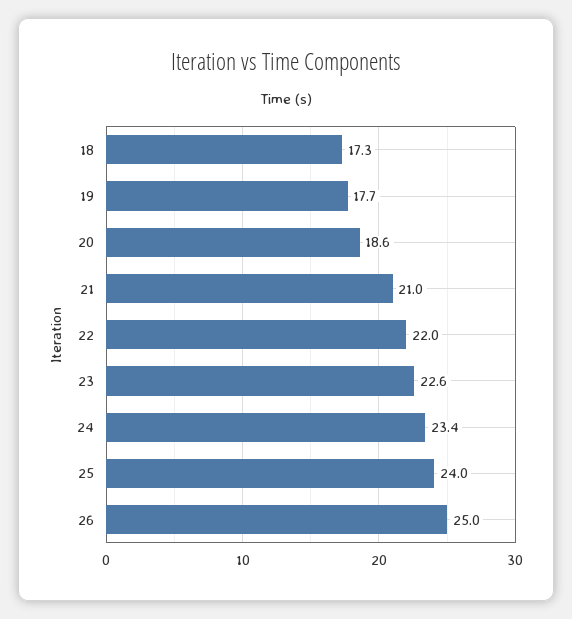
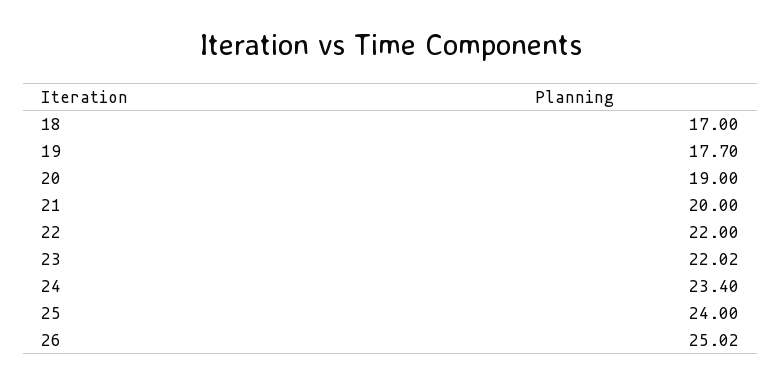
18: 17.3 -> 17
20: 18.6 -> 19
21: 21 -> 20
23: 22.6 -> 22.02

